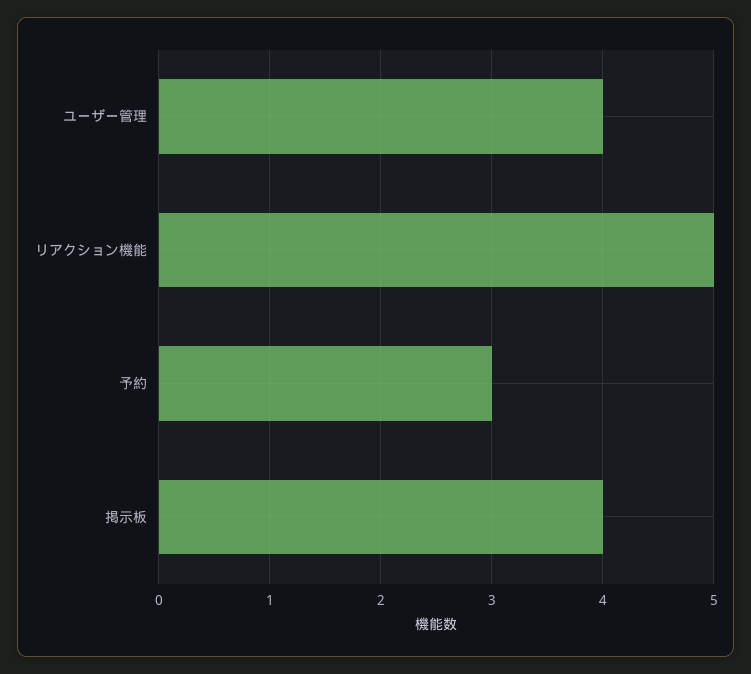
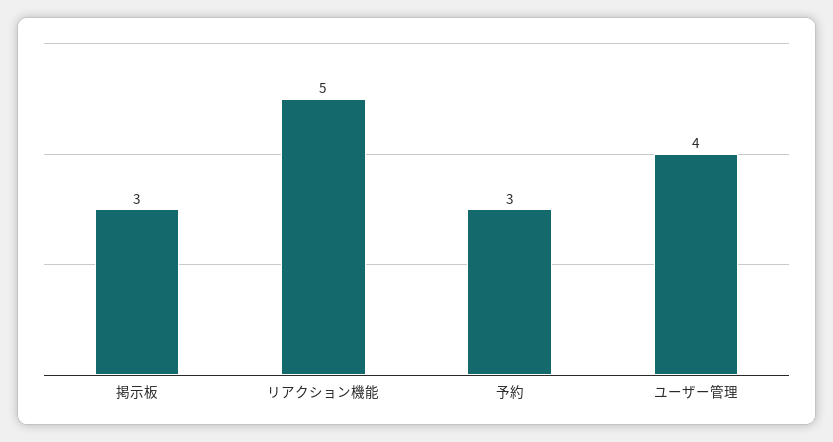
掲示板: 4 -> 3

